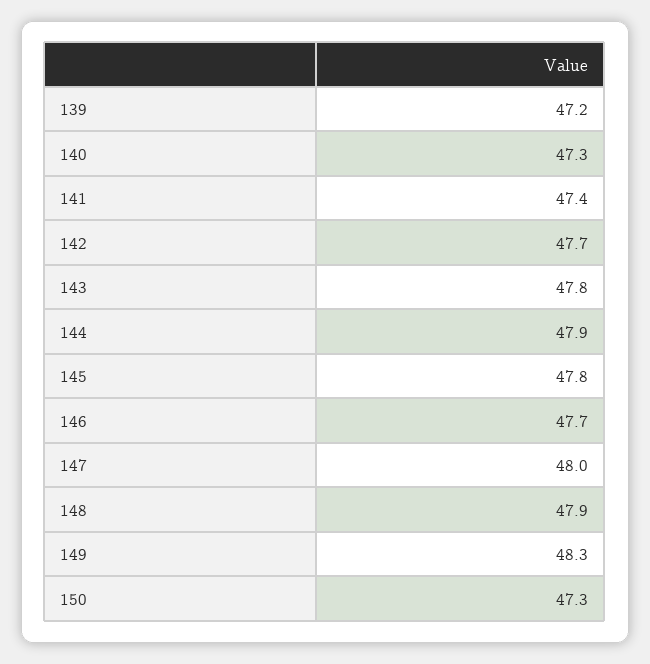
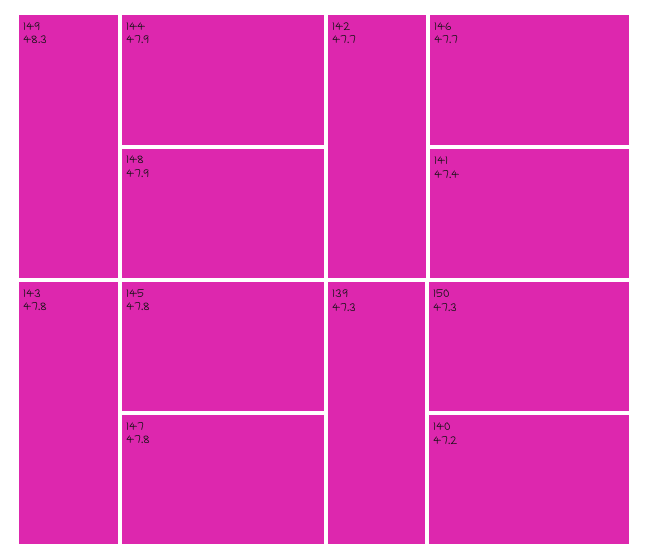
139: 47.2 -> 47.3
140: 47.3 -> 47.2
147: 48 -> 47.8

